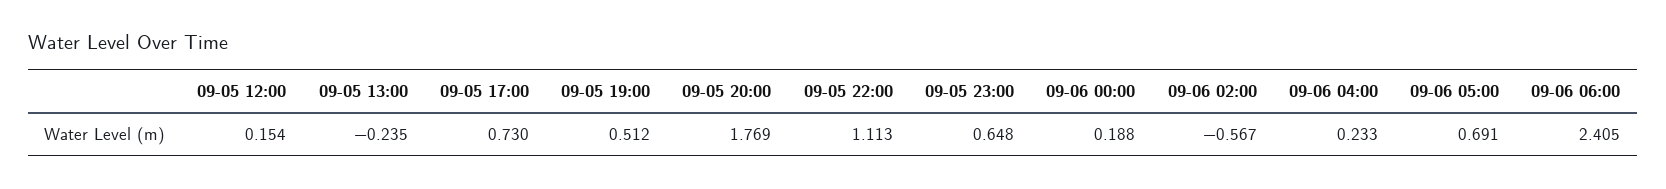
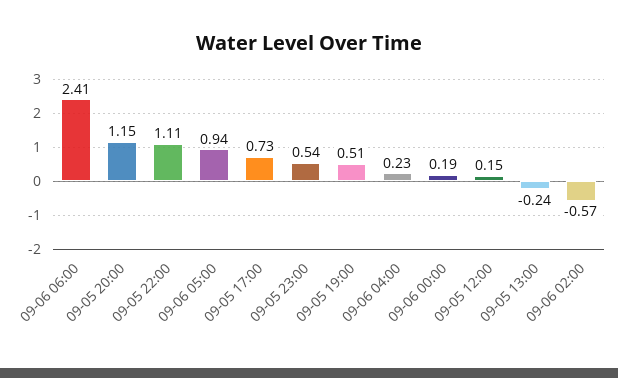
09-05 20:00: 1.769 -> 1.15
09-05 23:00: 0.648 -> 0.54
09-06 05:00: 0.691 -> 0.94

